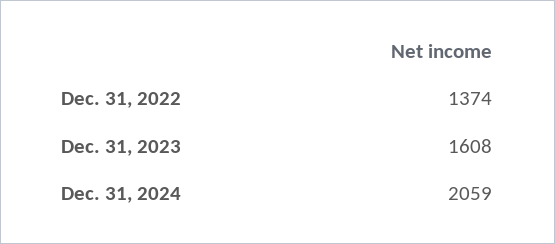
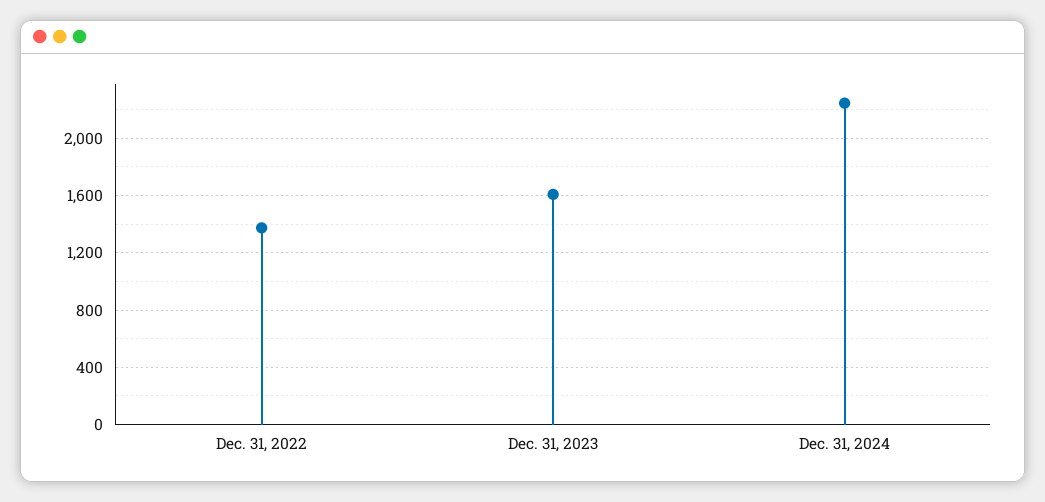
Dec. 31, 2024: 2059 -> 2250

